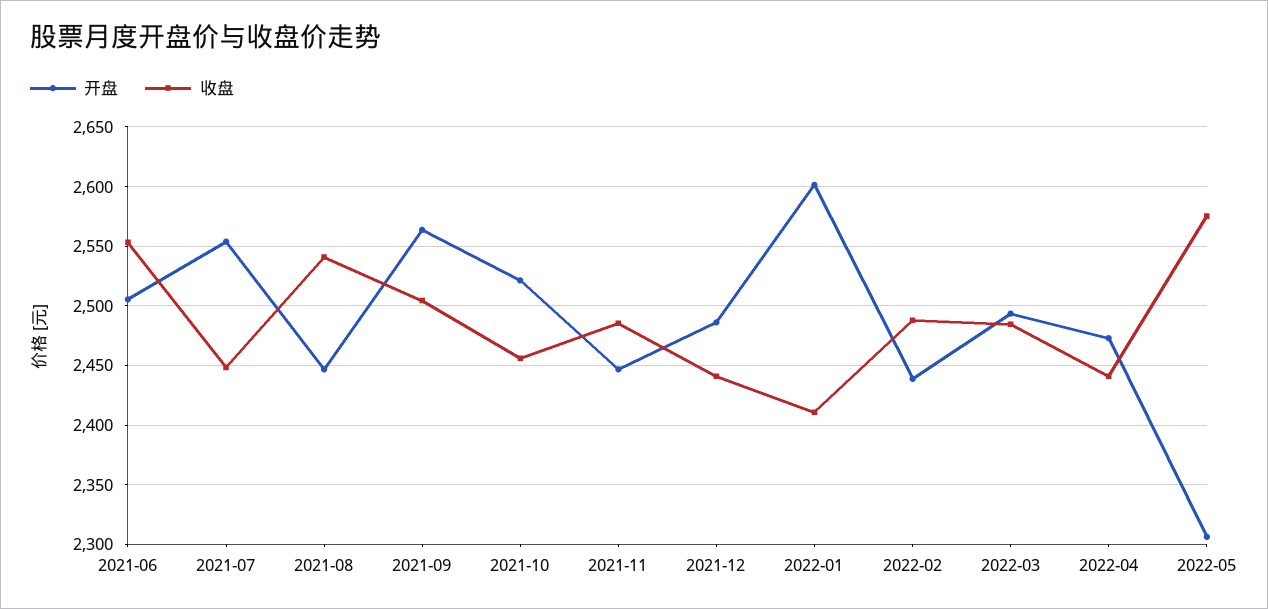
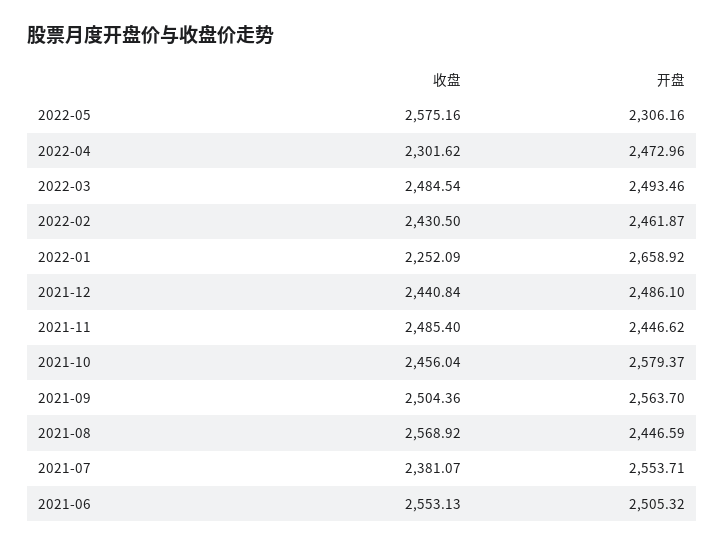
收盘, 2021-07: 2450 -> 2381.07
收盘, 2021-08: 2540 -> 2568.92
开盘, 2021-10: 2520 -> 2579.37
开盘, 2022-01: 2600 -> 2658.92
收盘, 2022-01: 2410 -> 2252.09
开盘, 2022-02: 2440 -> 2461.87
收盘, 2022-02: 2490 -> 2430.5
收盘, 2022-04: 2440 -> 2301.62

